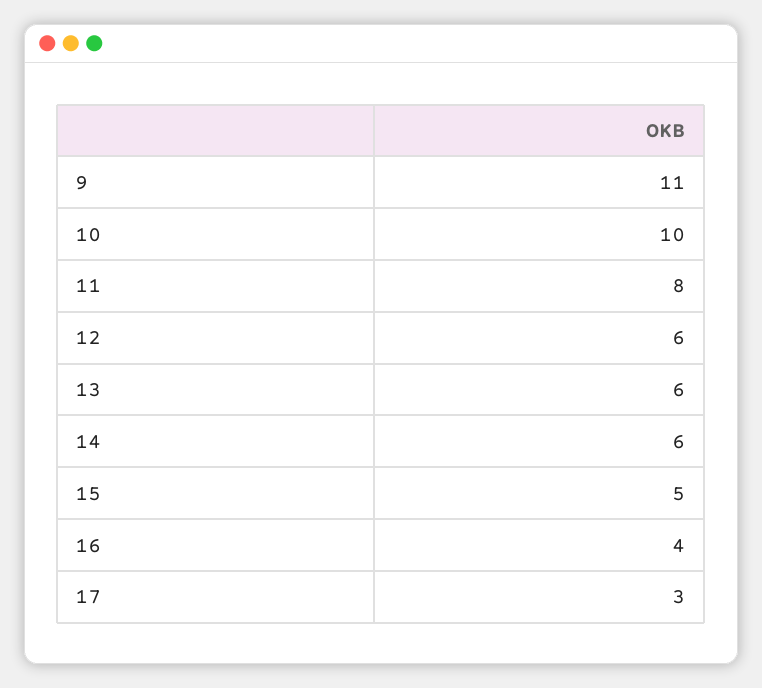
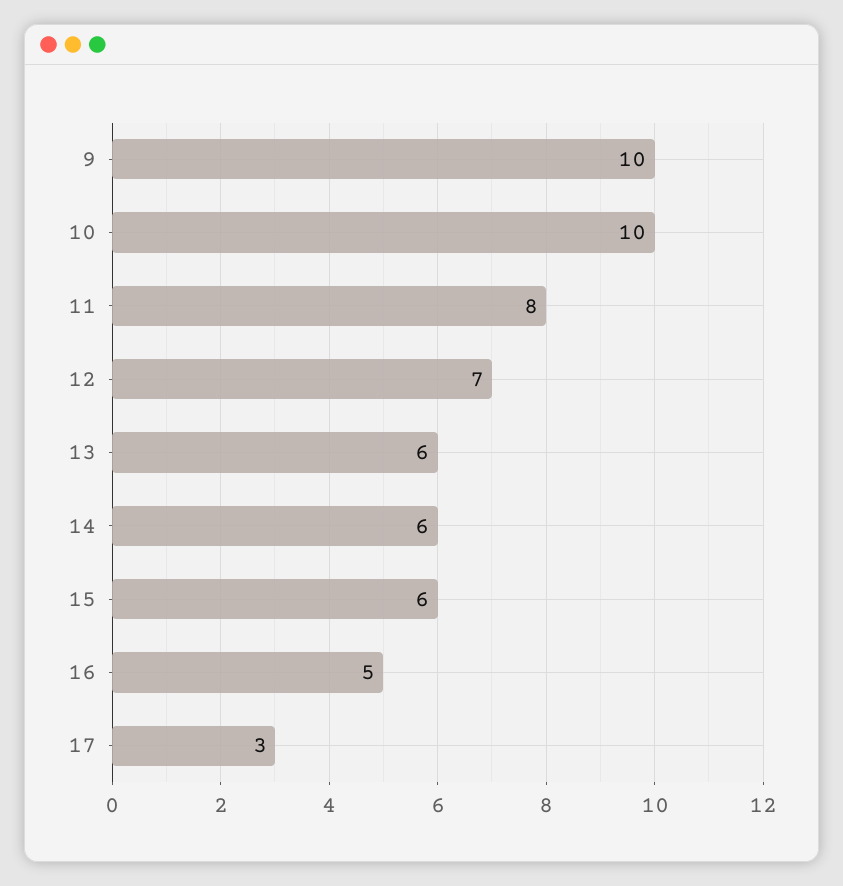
9: 11 -> 10
12: 6 -> 7
15: 5 -> 6
16: 4 -> 5

